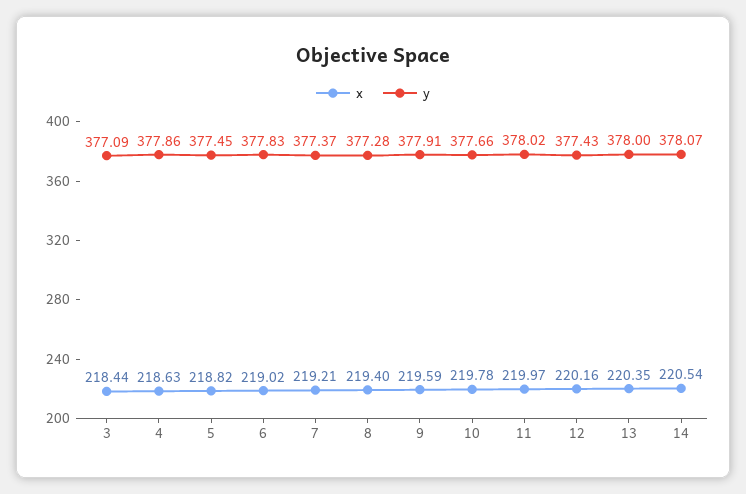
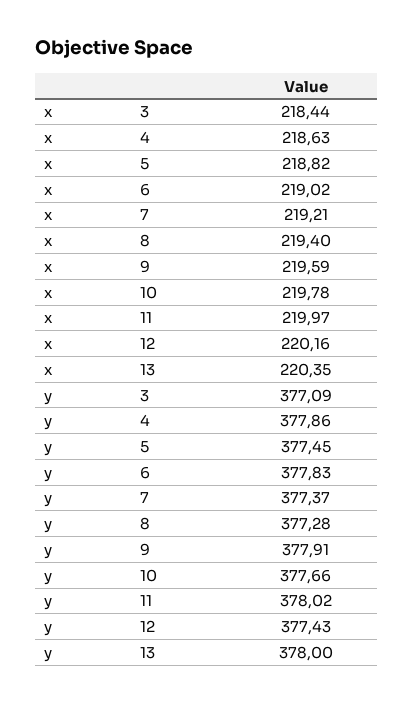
x, 14: 220.54 -> none
y, 14: 378.07 -> none

